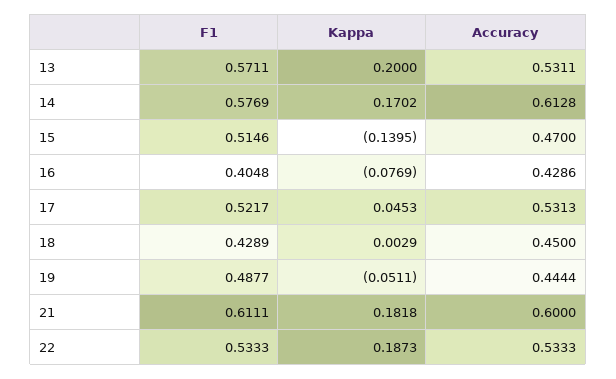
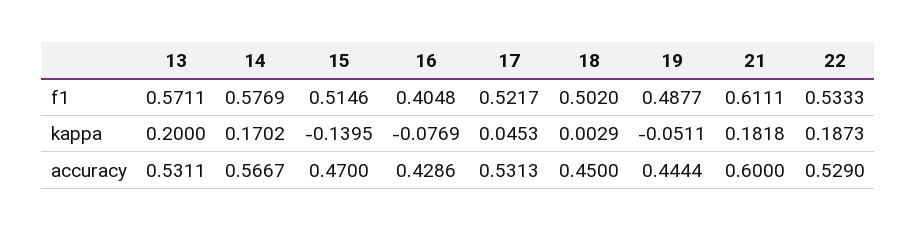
Accuracy, 14: 0.6128 -> 0.5667
F1, 18: 0.4289 -> 0.502
Accuracy, 22: 0.5333 -> 0.529

